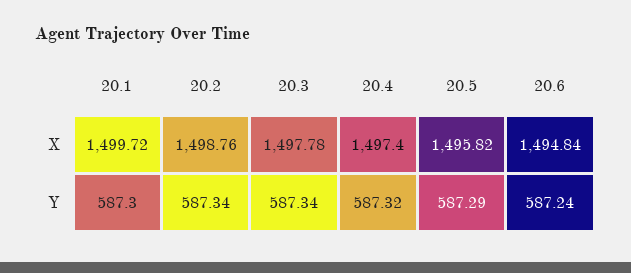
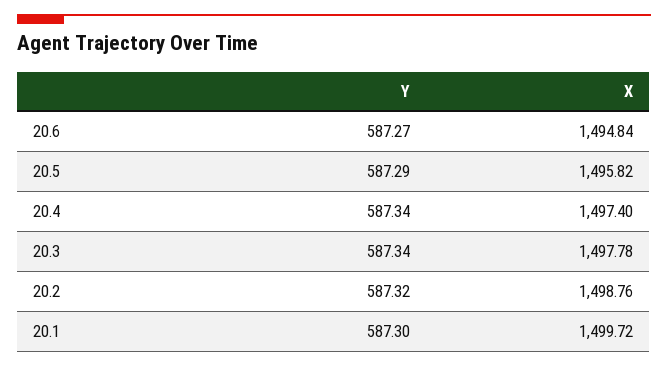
20.2, Y: 587.34 -> 587.32
20.4, Y: 587.32 -> 587.34
20.6, Y: 587.24 -> 587.27

